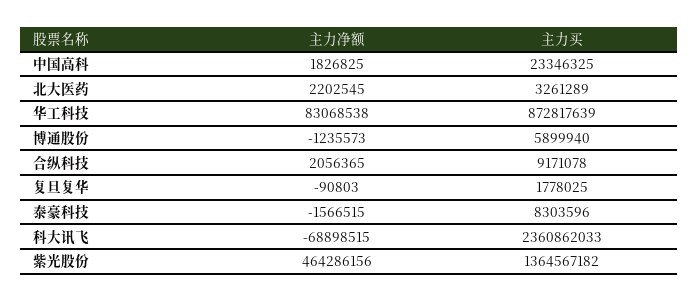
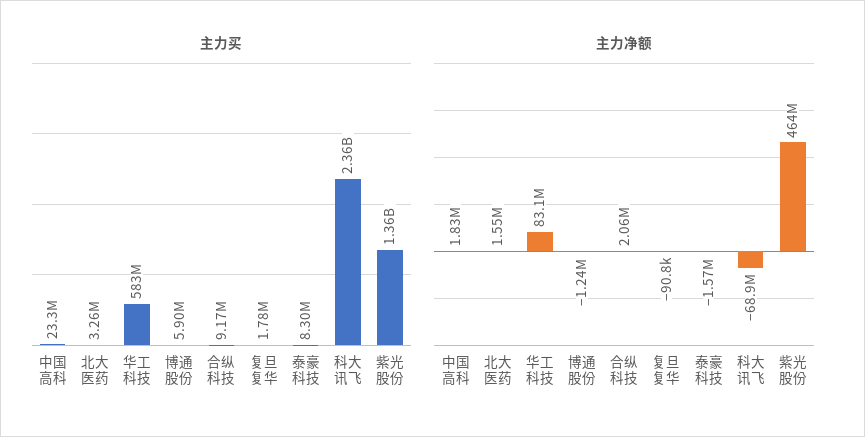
主力净额, 北大医药: 2202545 -> 1550000
主力买, 华工科技: 872817639 -> 583000000

